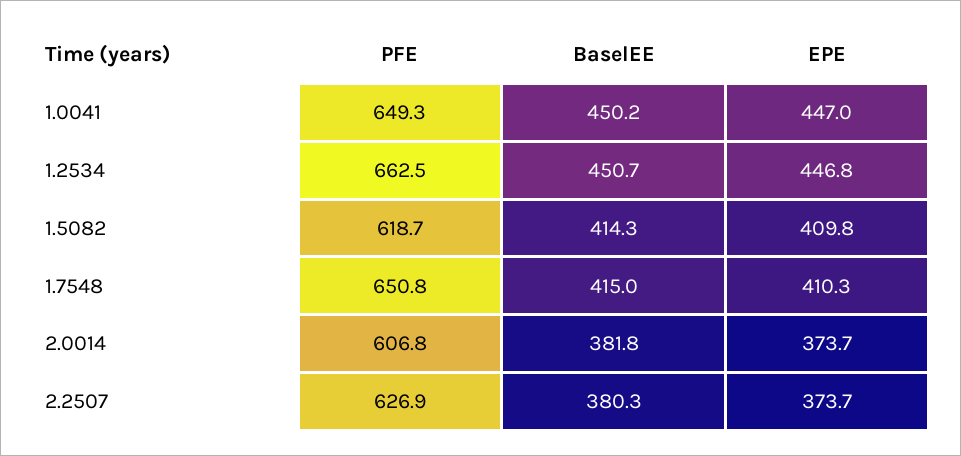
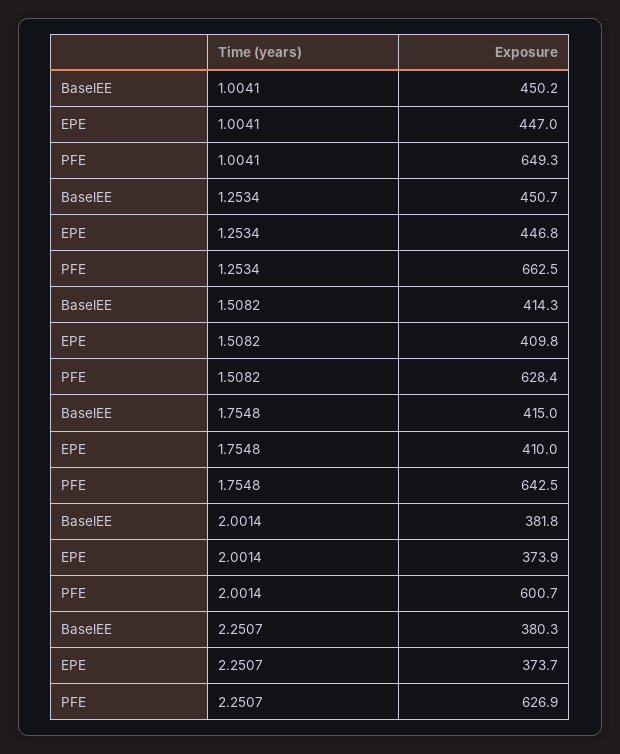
PFE, 1.5082: 618.7 -> 628.4
PFE, 1.7548: 650.8 -> 642.5
EPE, 1.7548: 410.3 -> 410
PFE, 2.0014: 606.8 -> 600.7
EPE, 2.0014: 373.7 -> 373.9

